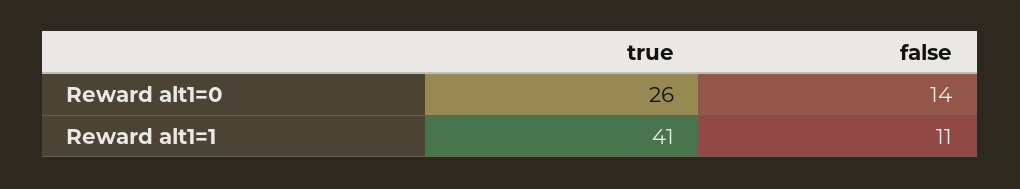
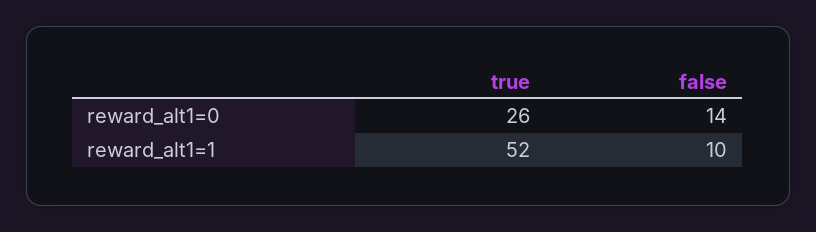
true, Reward alt1=1: 41 -> 52
false, Reward alt1=1: 11 -> 10

